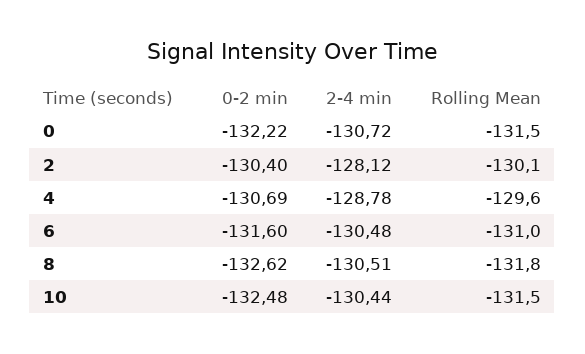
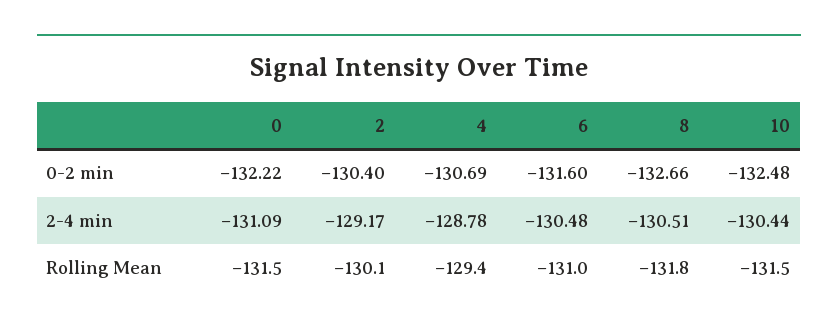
2-4 min, 0: -130.72 -> -131.09
2-4 min, 2: -128.12 -> -129.17
Rolling Mean, 4: -129.6 -> -129.4
0-2 min, 8: -132.62 -> -132.66

